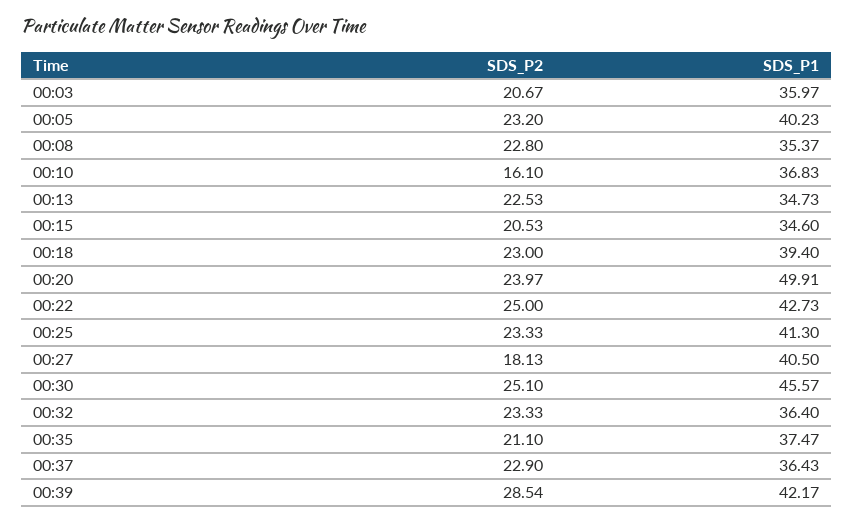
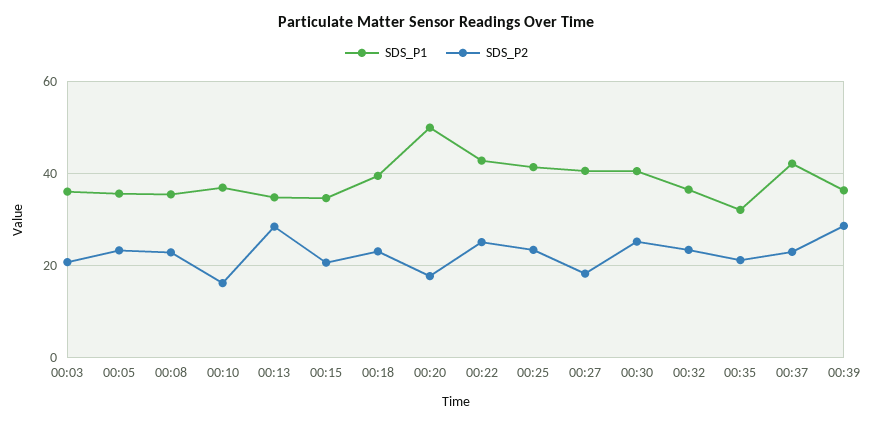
SDS_P1, 00:05: 40.23 -> 36
SDS_P2, 00:13: 22.53 -> 28
SDS_P2, 00:20: 23.97 -> 18
SDS_P1, 00:30: 45.57 -> 40
SDS_P1, 00:35: 37.47 -> 32
SDS_P1, 00:37: 36.43 -> 42
SDS_P1, 00:39: 42.17 -> 36

